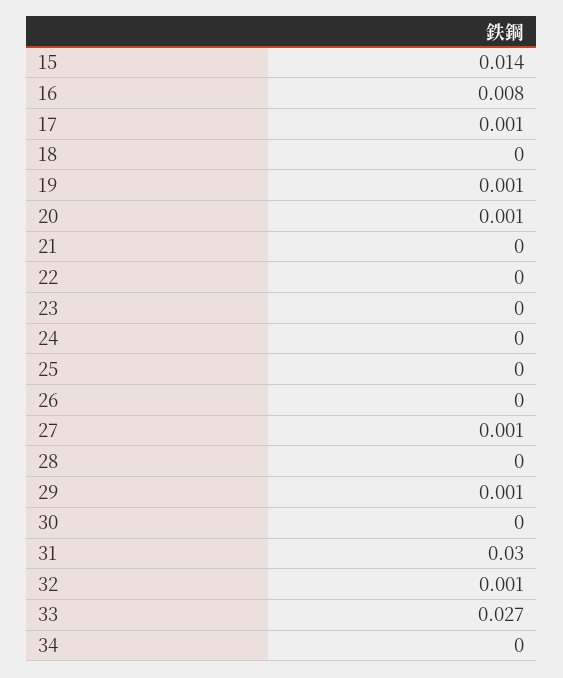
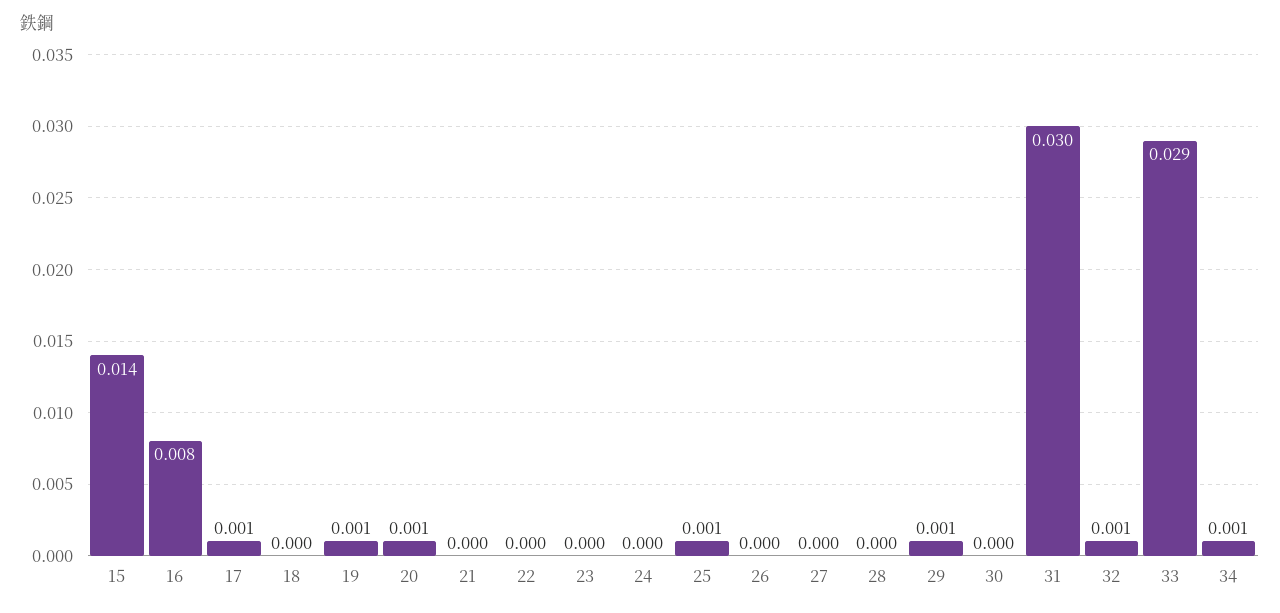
25: 0 -> 0.001
27: 0.001 -> 0
33: 0.027 -> 0.029
34: 0 -> 0.001

